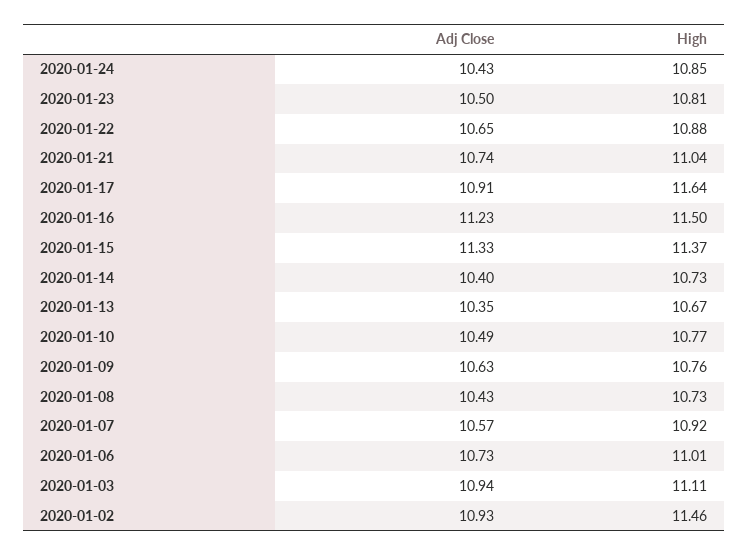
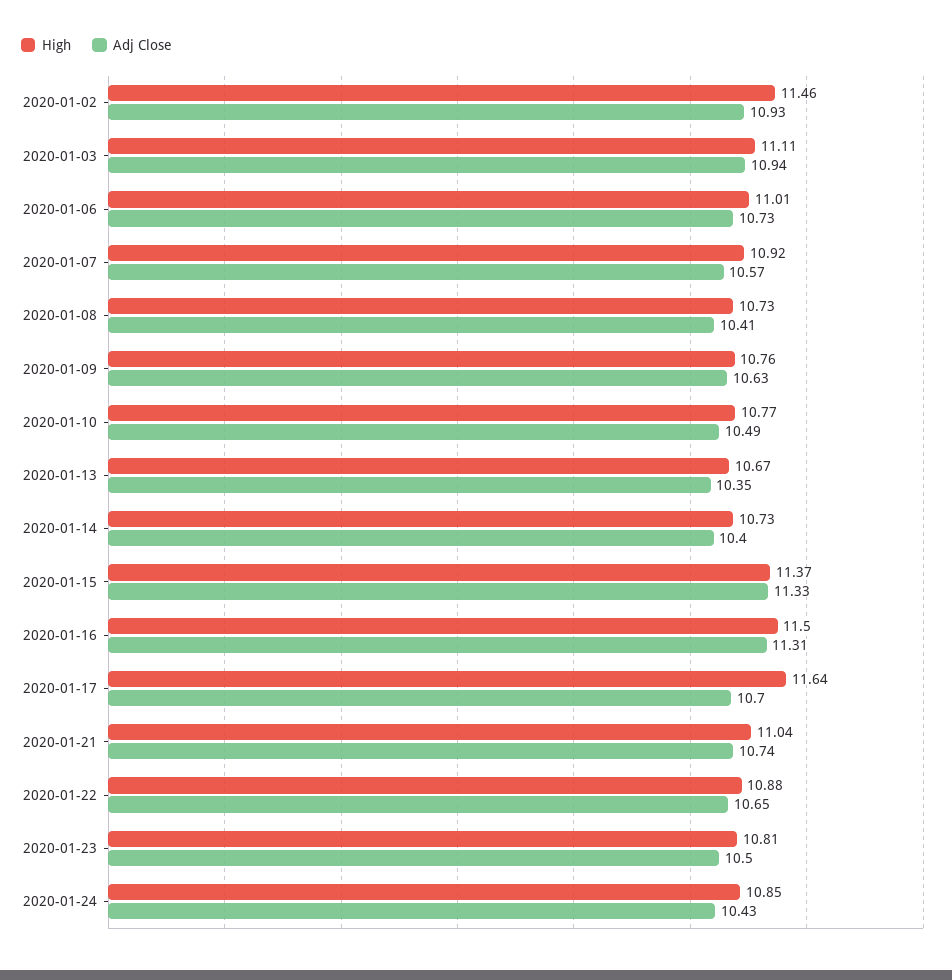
Adj Close, 2020-01-17: 10.91 -> 10.7
Adj Close, 2020-01-16: 11.23 -> 11.31
Adj Close, 2020-01-08: 10.43 -> 10.41

